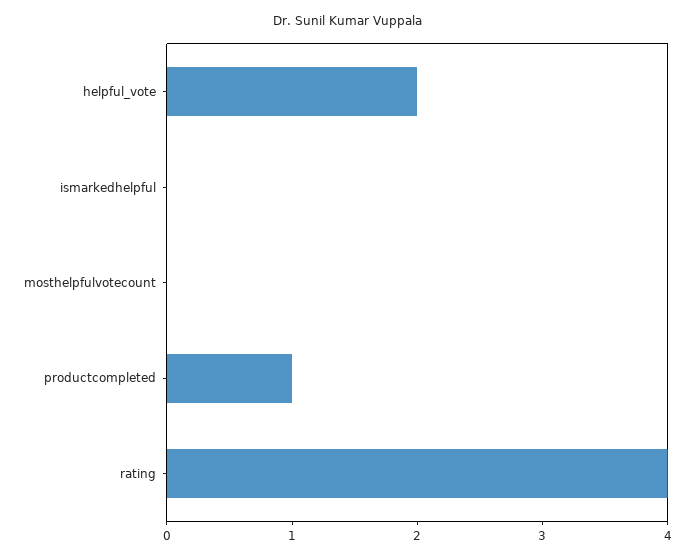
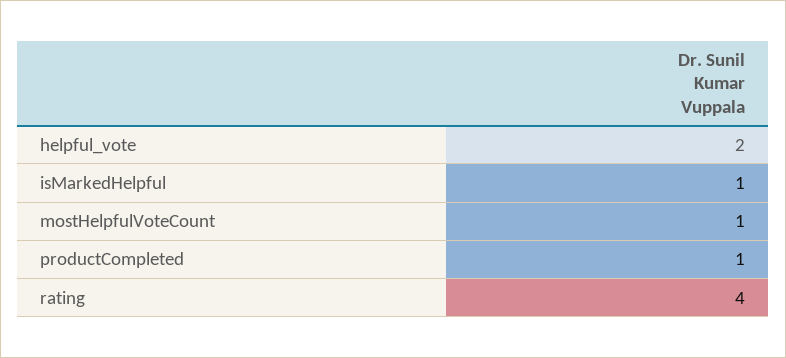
ismarkedhelpful: 0 -> 1
mosthelpfulvotecount: 0 -> 1

